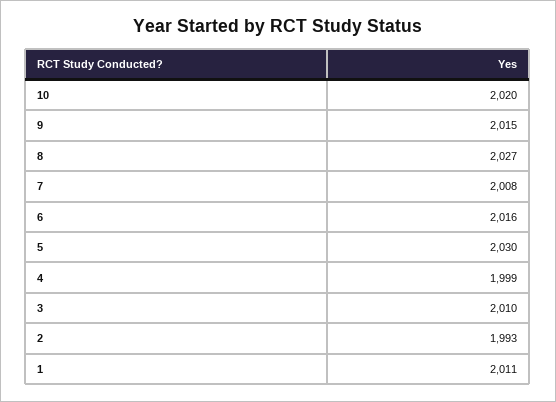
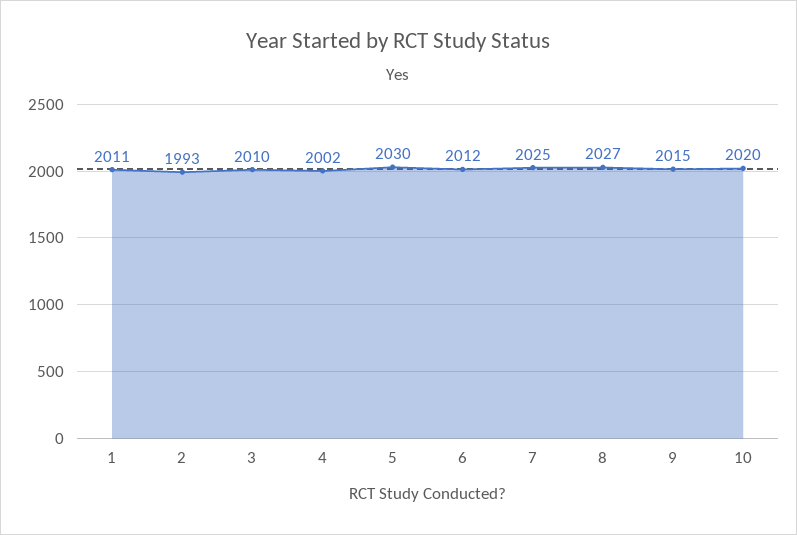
7: 2008 -> 2025
6: 2016 -> 2012
4: 1999 -> 2002

